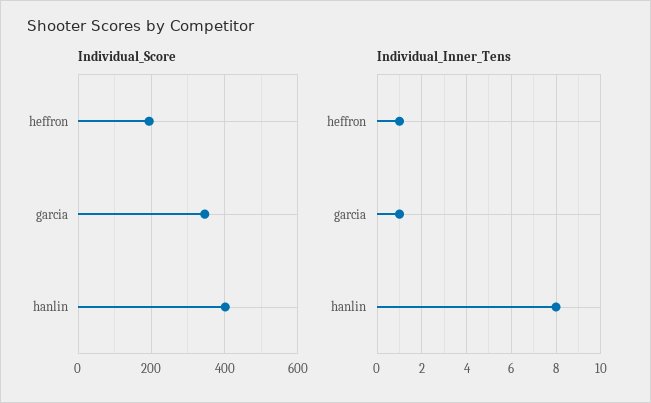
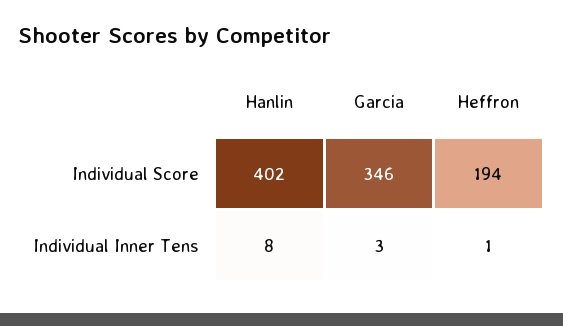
Individual_Inner_Tens, garcia: 1 -> 3

